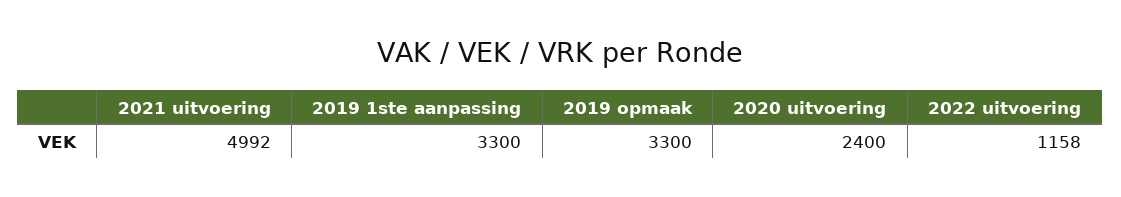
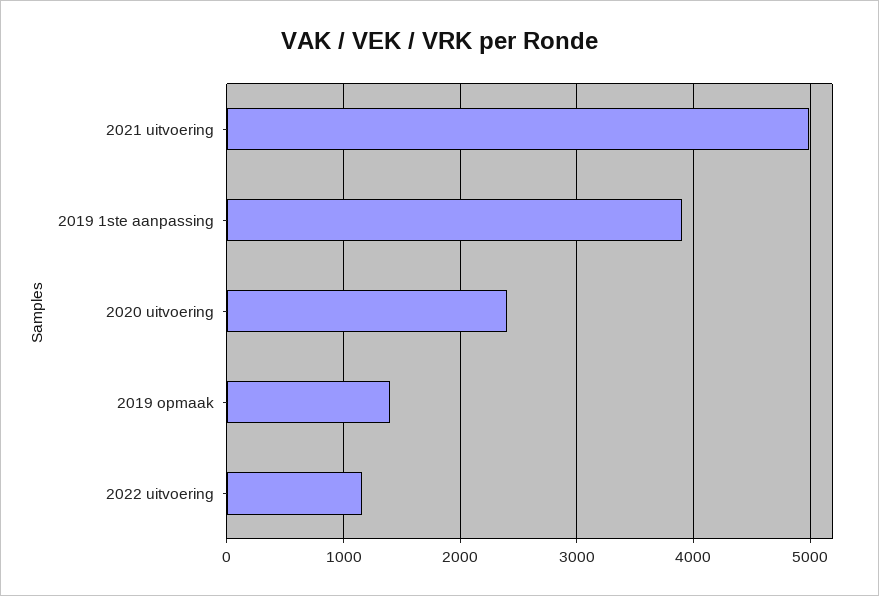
2019 1ste aanpassing: 3300 -> 3900
2019 opmaak: 3300 -> 1400

